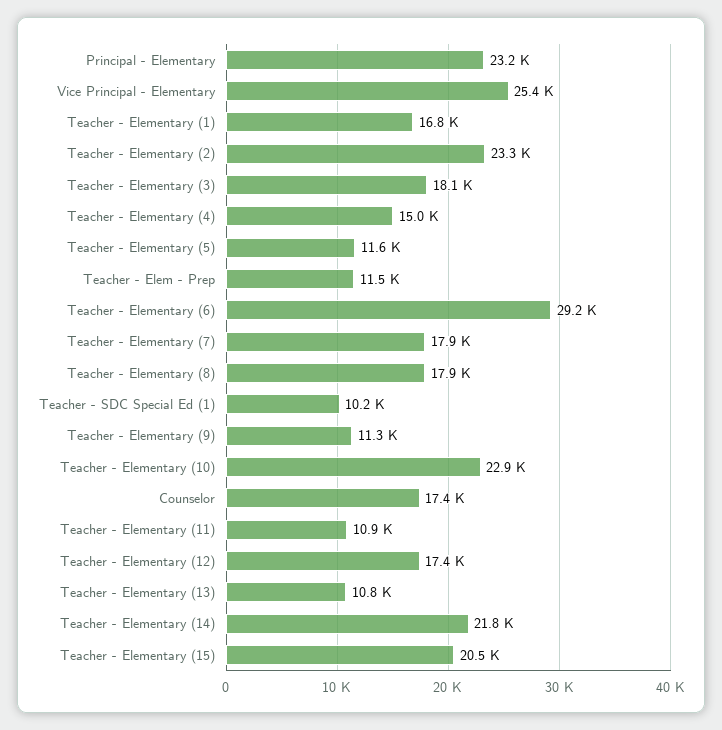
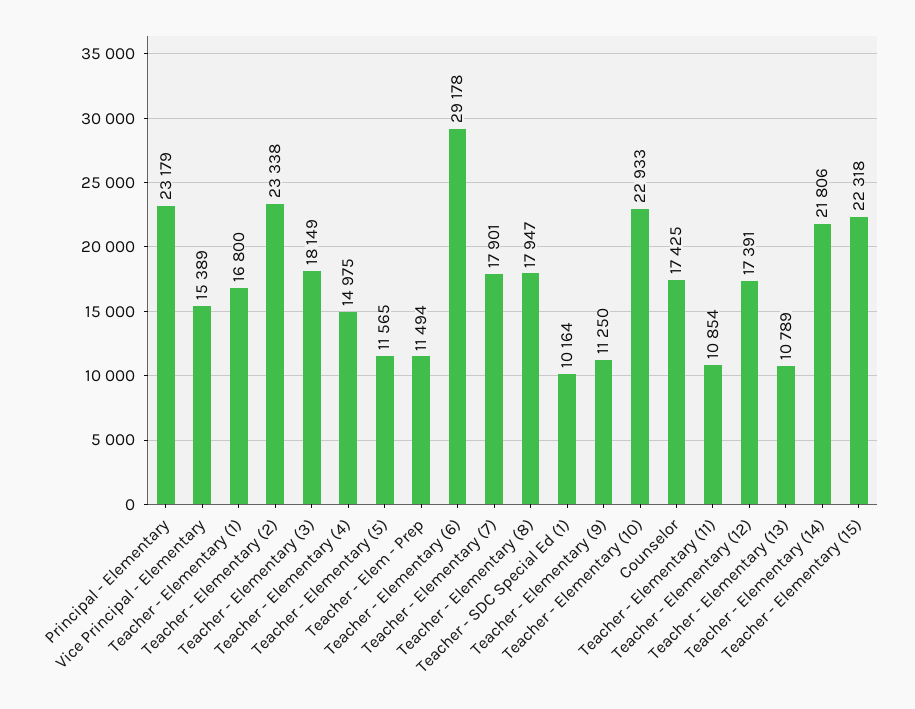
Vice Principal - Elementary: 25400 -> 15389
Teacher - Elementary (15): 20500 -> 22318

